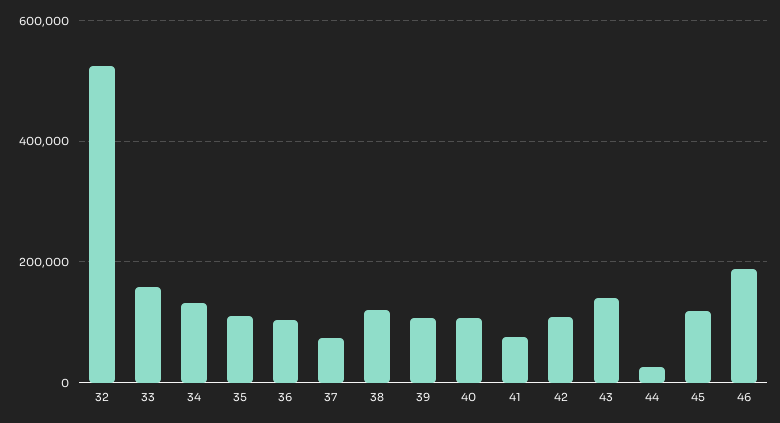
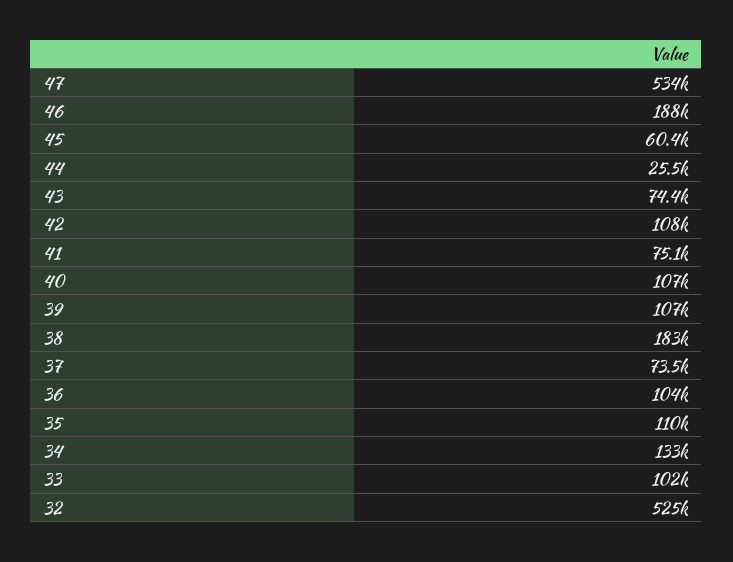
33: 160000 -> 102000
38: 120000 -> 183000
43: 140000 -> 74400
45: 120000 -> 60400
47: none -> 534000

